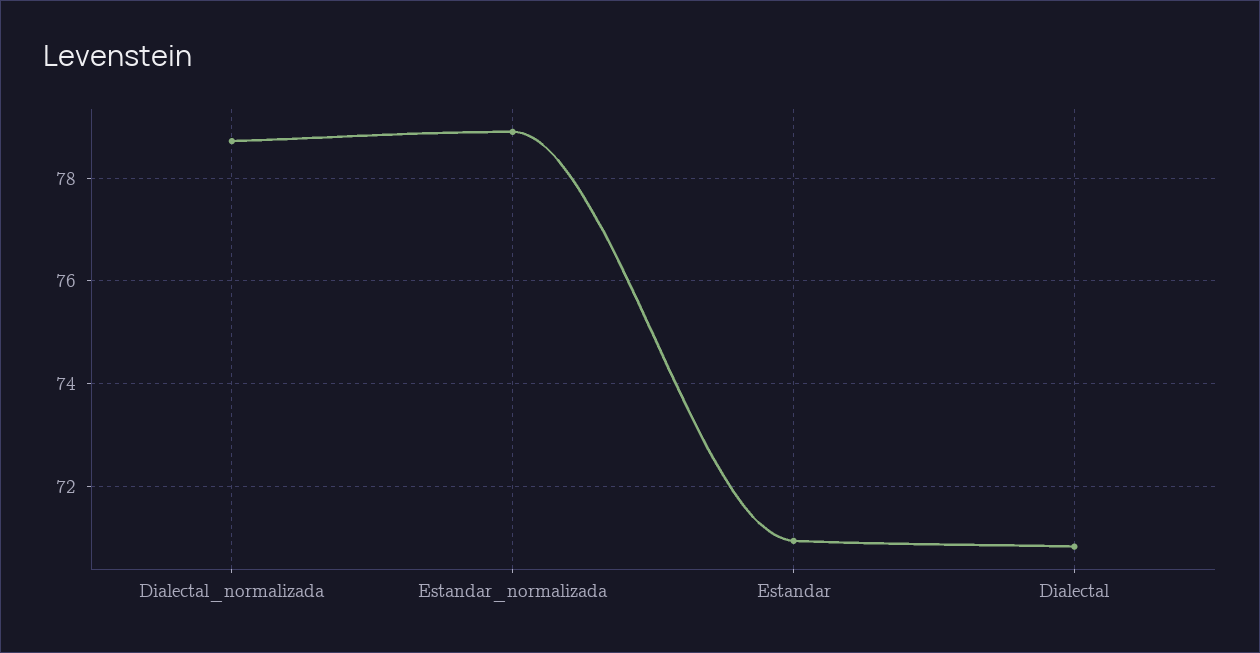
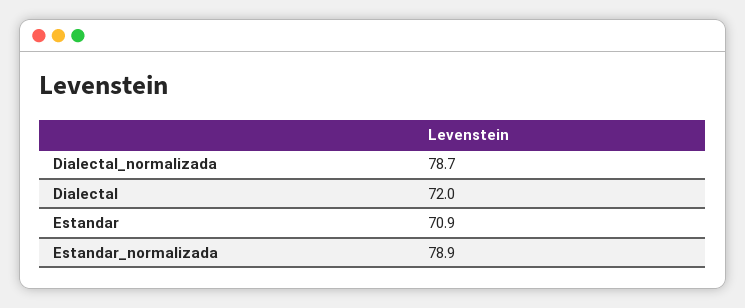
Dialectal: 70.8 -> 72

